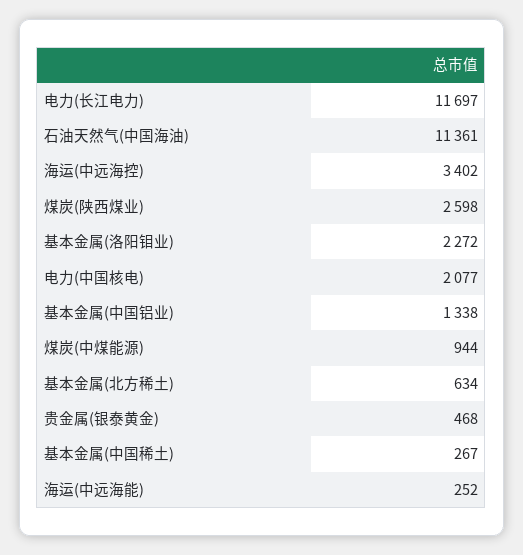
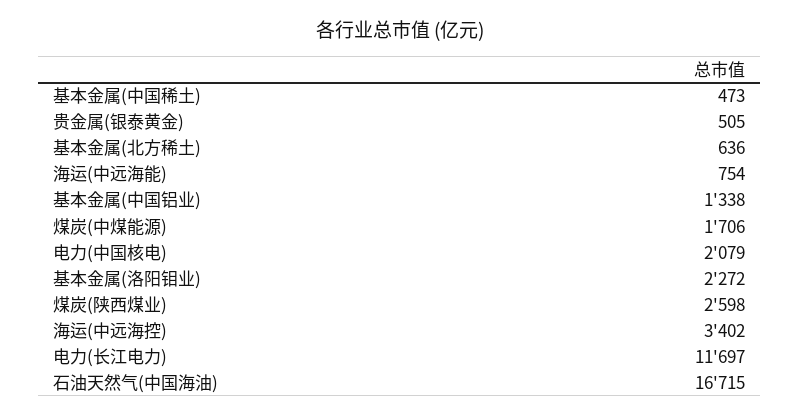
石油天然气(中国海油): 11361 -> 16715
电力(中国核电): 2077 -> 2079
煤炭(中煤能源): 944 -> 1706
基本金属(北方稀土): 634 -> 636
贵金属(银泰黄金): 468 -> 505
基本金属(中国稀土): 267 -> 473
海运(中远海能): 252 -> 754

